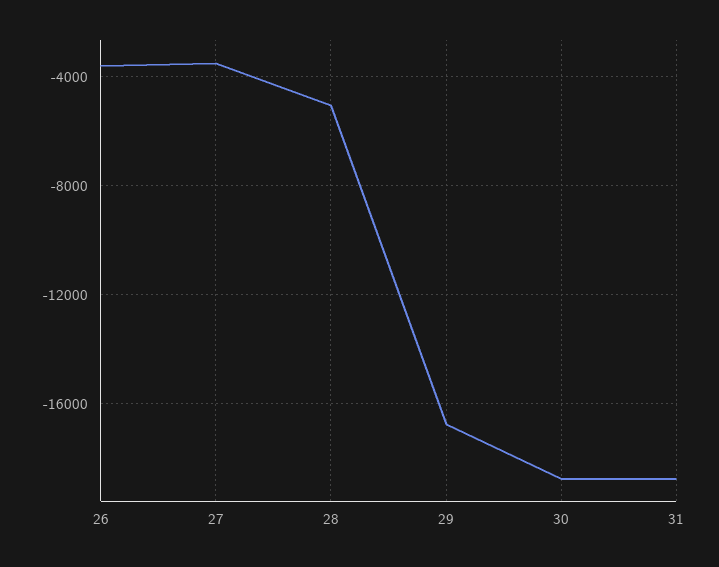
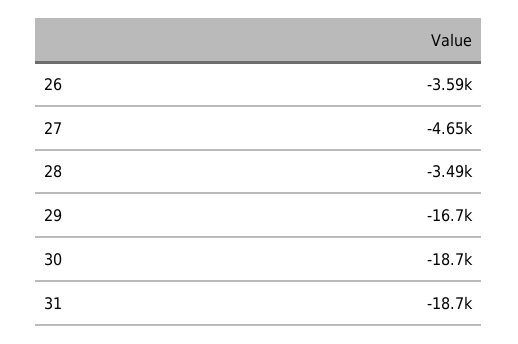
27: -3500 -> -4650
28: -5000 -> -3490

